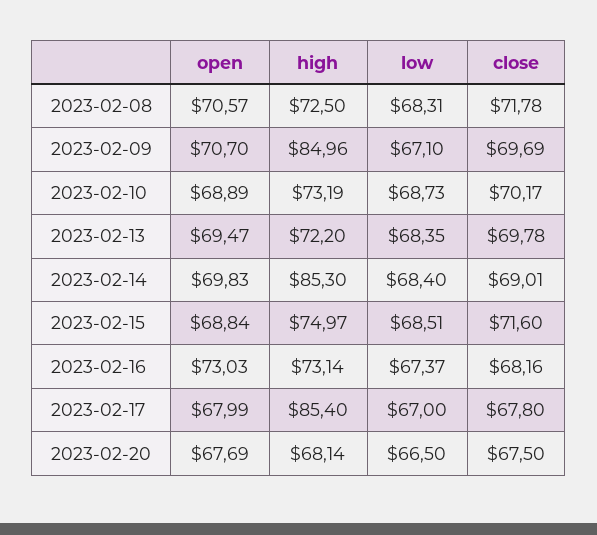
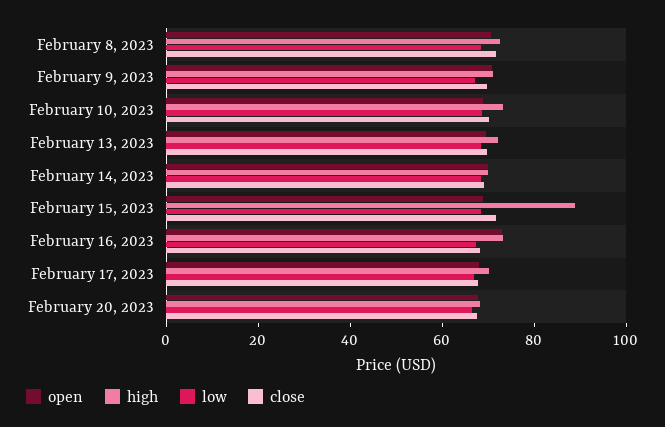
high, 2023-02-09: 84.96 -> 70
high, 2023-02-14: 85.3 -> 70
high, 2023-02-15: 74.97 -> 90
high, 2023-02-17: 85.4 -> 70

